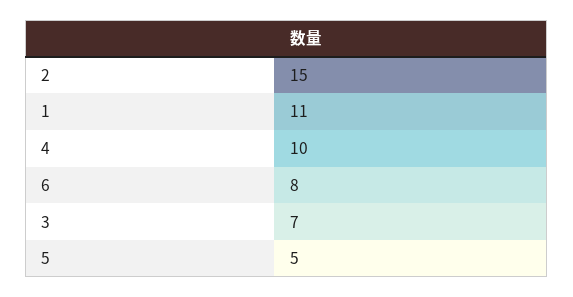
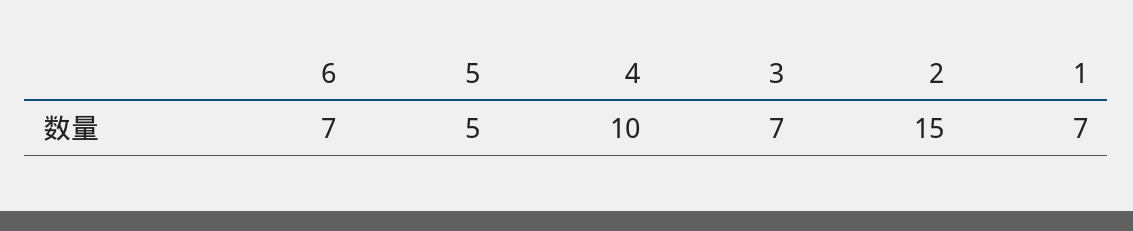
1: 11 -> 7
6: 8 -> 7

